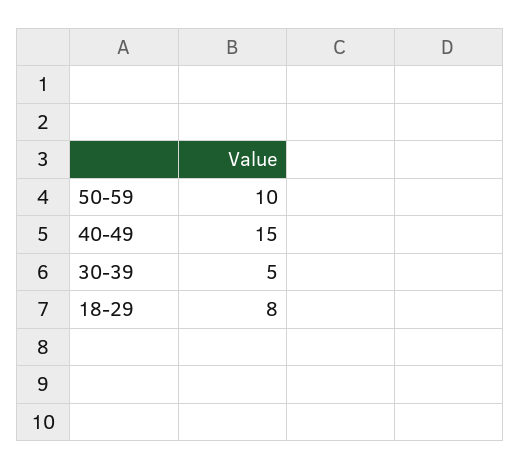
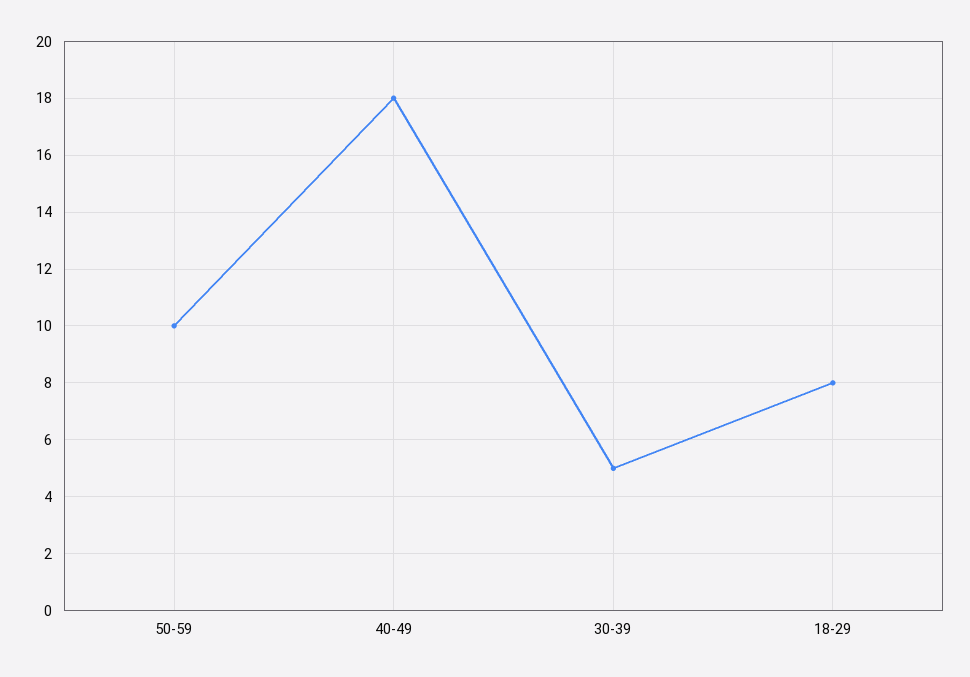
40-49: 15 -> 18

